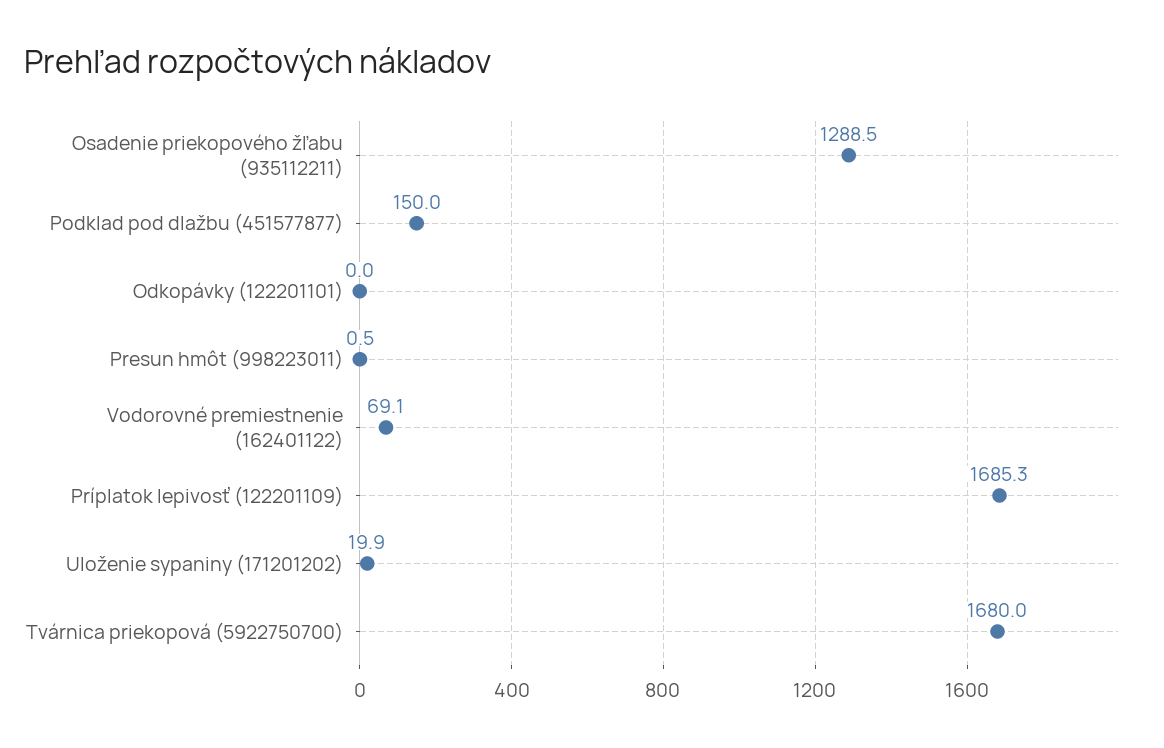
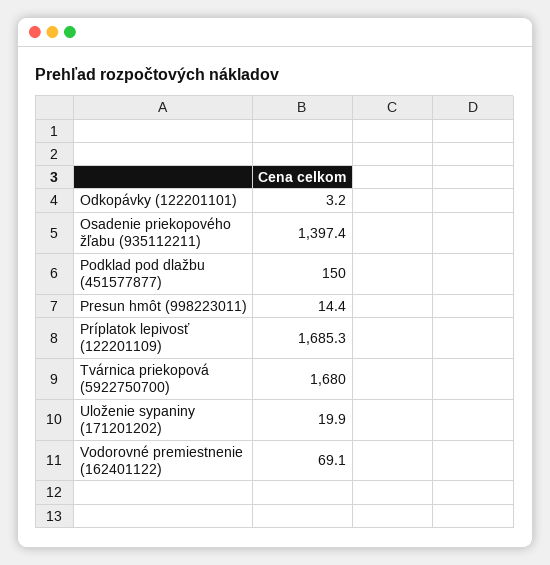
Osadenie priekopového žľabu (935112211): 1288.5 -> 1397.4
Odkopávky (122201101): 0 -> 3.2
Presun hmôt (998223011): 0.5 -> 14.4

